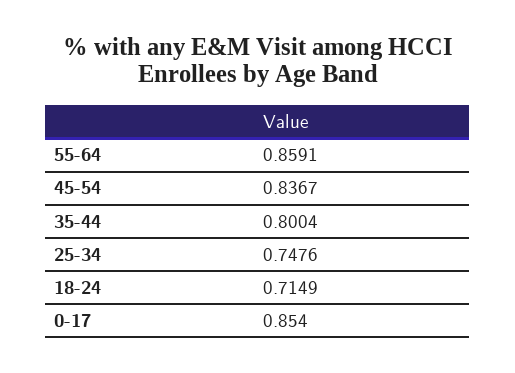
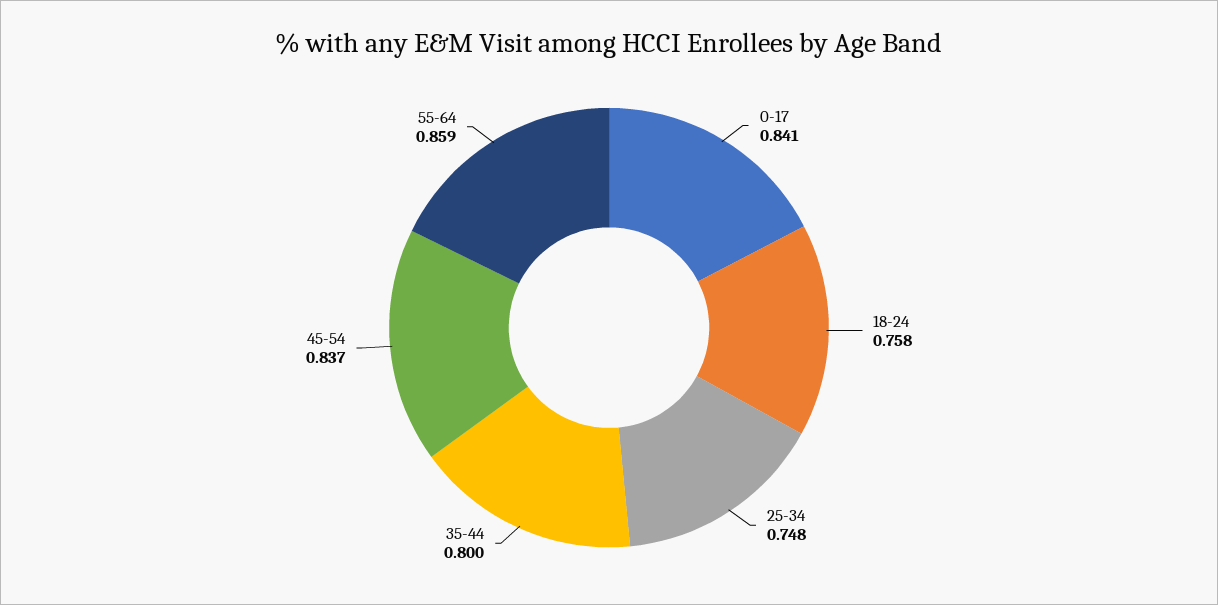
18-24: 0.7149 -> 0.758
0-17: 0.854 -> 0.841

